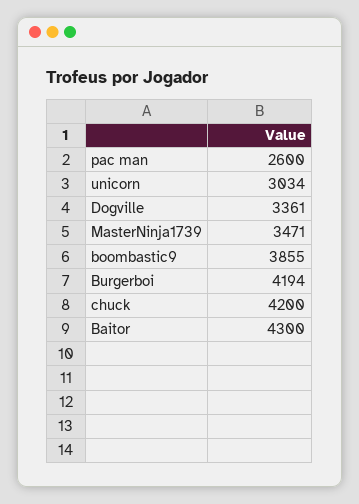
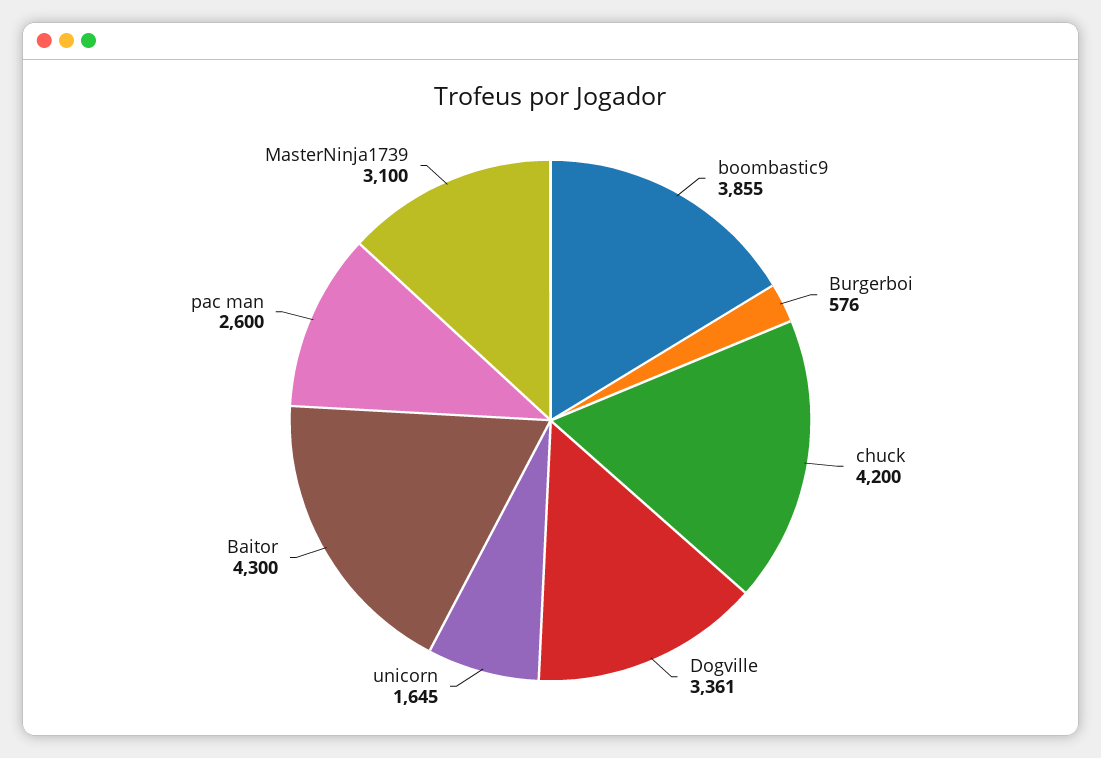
unicorn: 3034 -> 1645
MasterNinja1739: 3471 -> 3100
Burgerboi: 4194 -> 576

